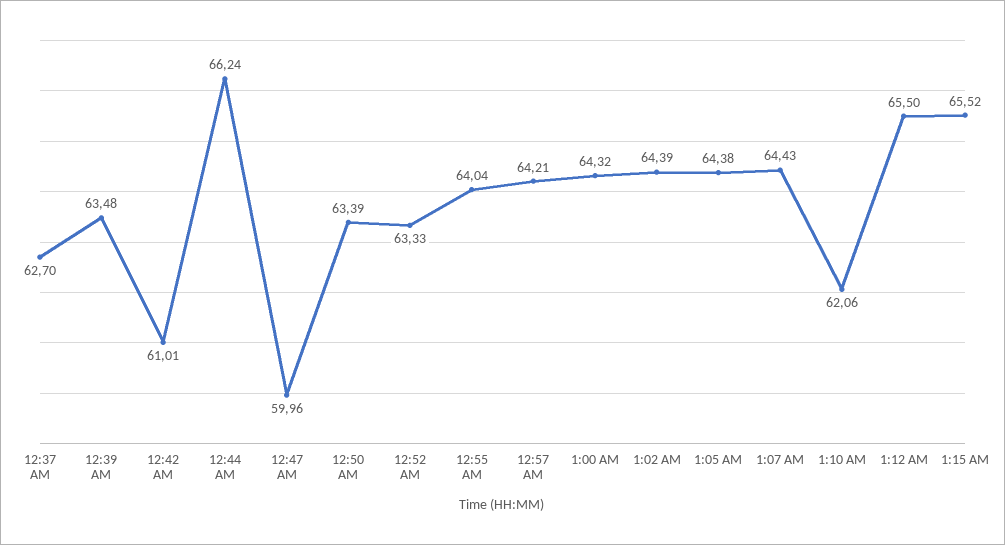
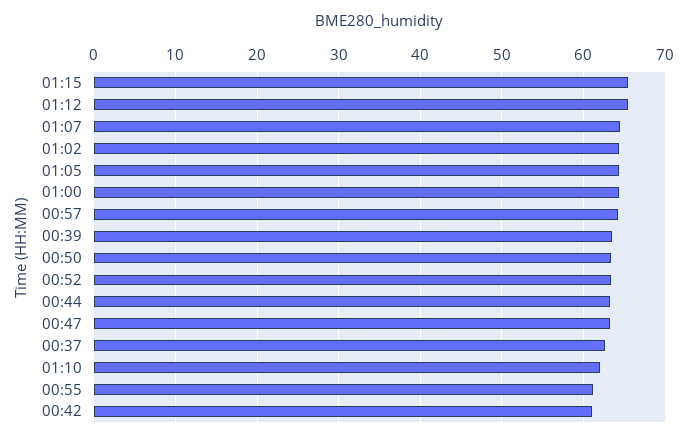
12:44 AM: 66.24 -> 63
12:47 AM: 59.96 -> 63
12:55 AM: 64.04 -> 61

